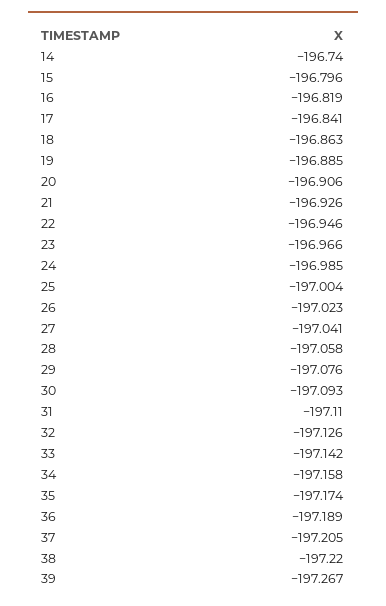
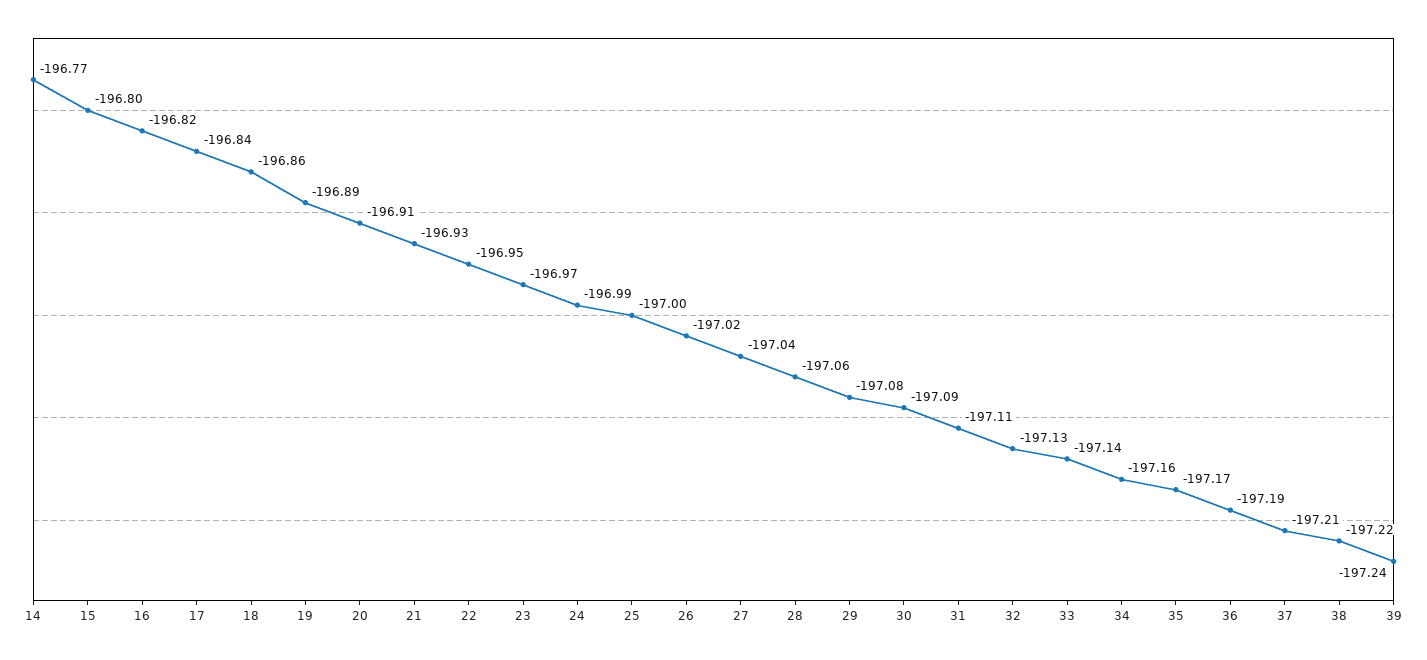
14: -196.74 -> -196.77
39: -197.267 -> -197.24

